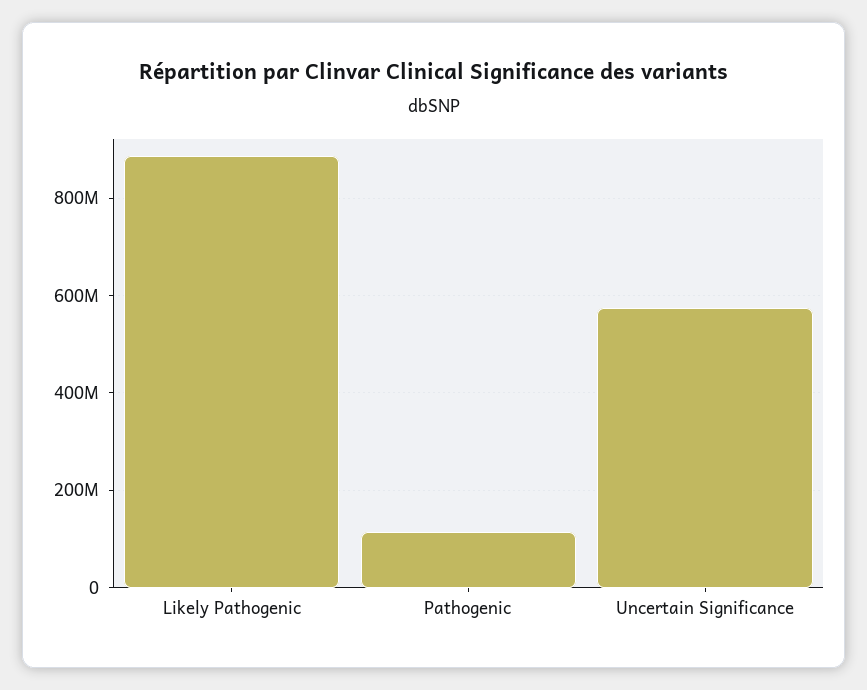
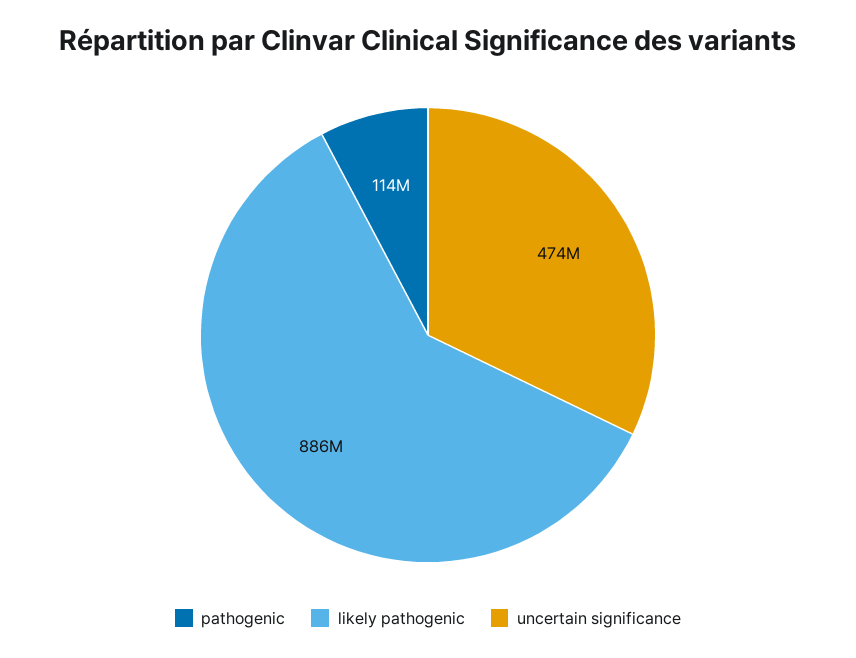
Uncertain Significance: 580000000 -> 474000000

